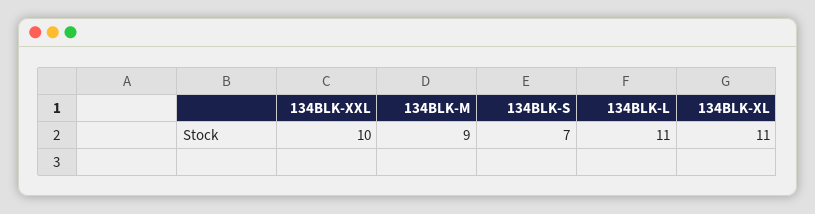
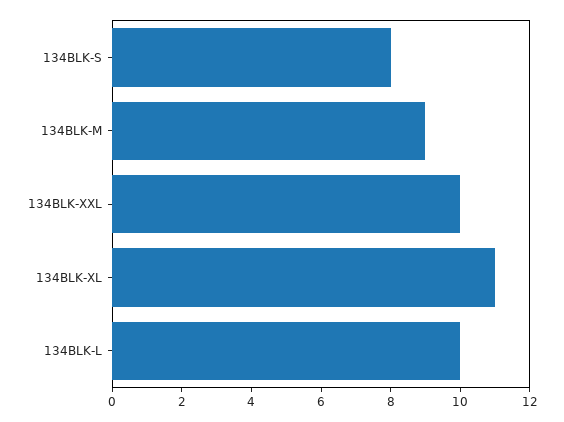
134BLK-S: 7 -> 8
134BLK-L: 11 -> 10

